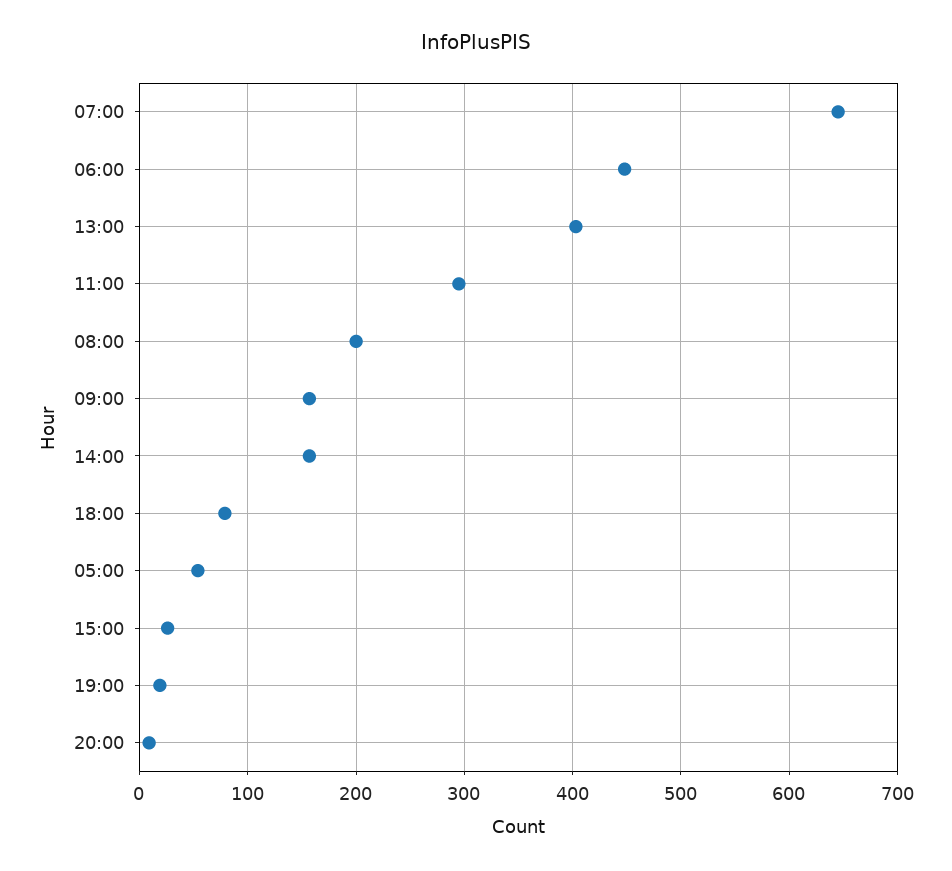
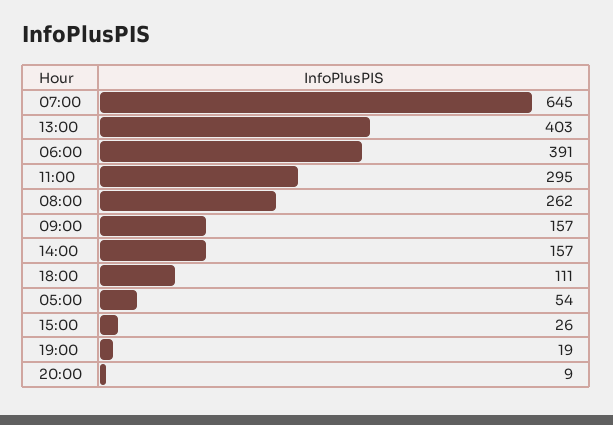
06:00: 450 -> 391
08:00: 200 -> 262
18:00: 80 -> 111

